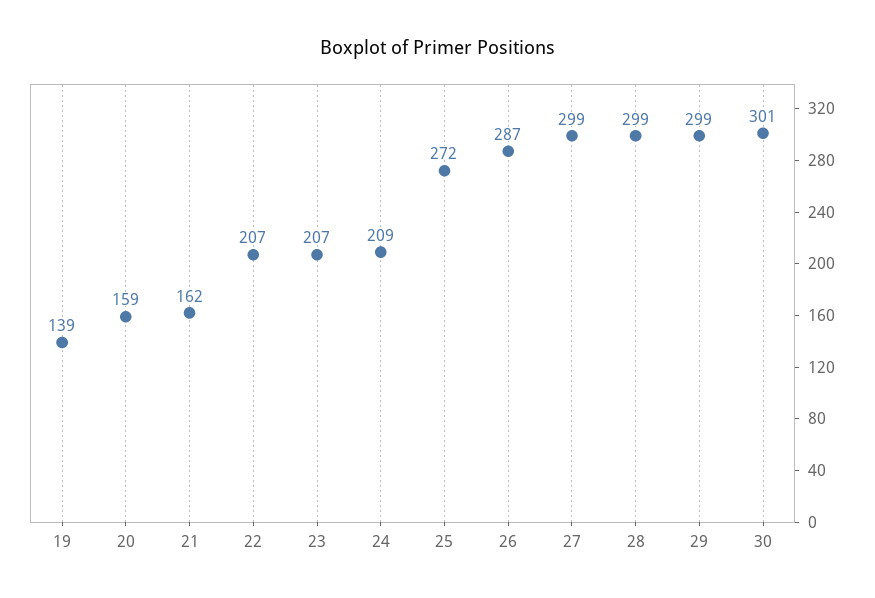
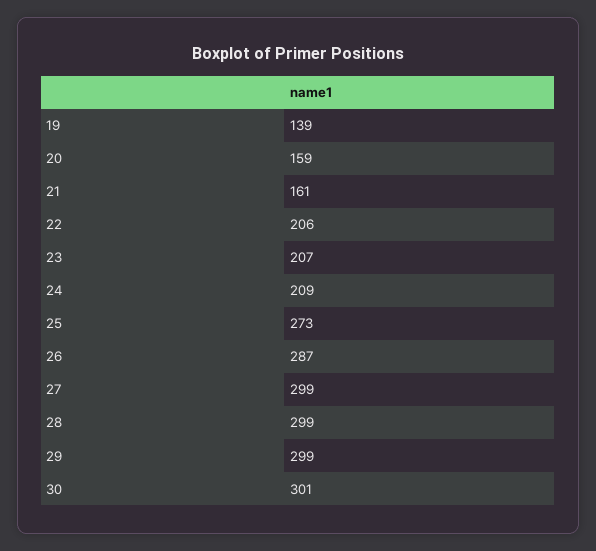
21: 162 -> 161
22: 207 -> 206
25: 272 -> 273

